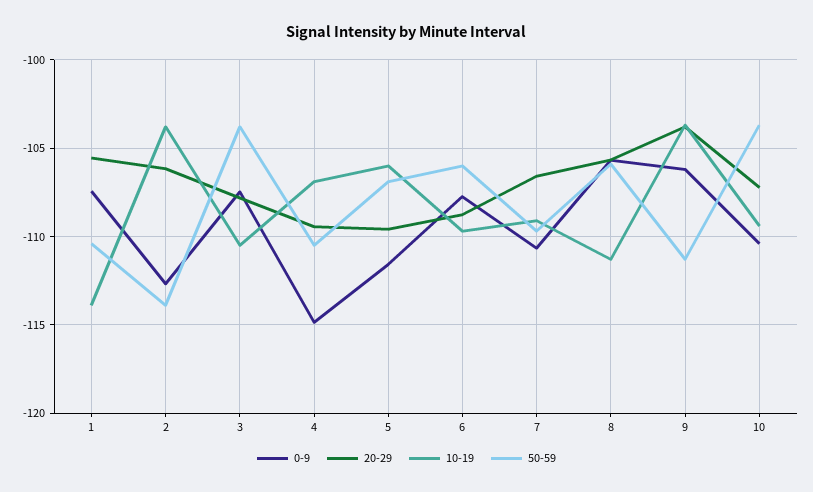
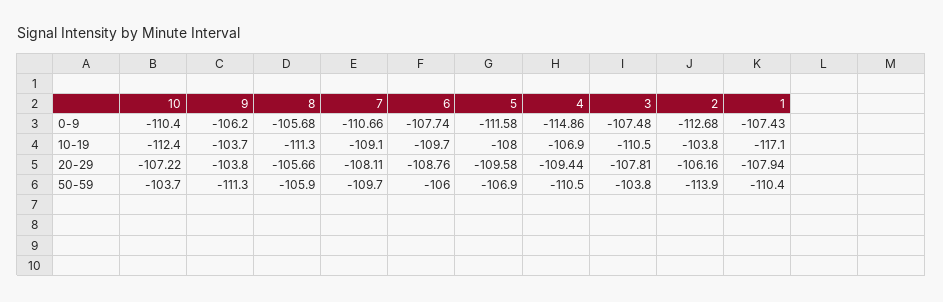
20-29, 1: -105.5 -> -107.94
10-19, 1: -114 -> -117.1
10-19, 5: -106 -> -108
20-29, 7: -106.5 -> -108.11
10-19, 10: -109.5 -> -112.4

